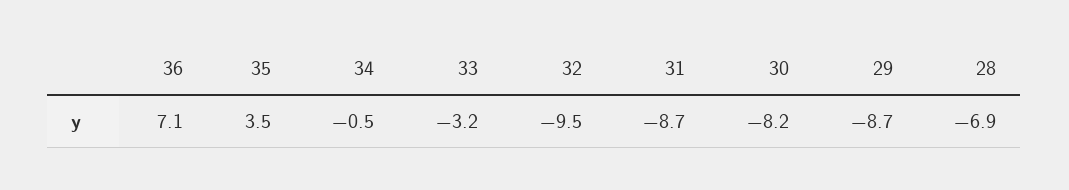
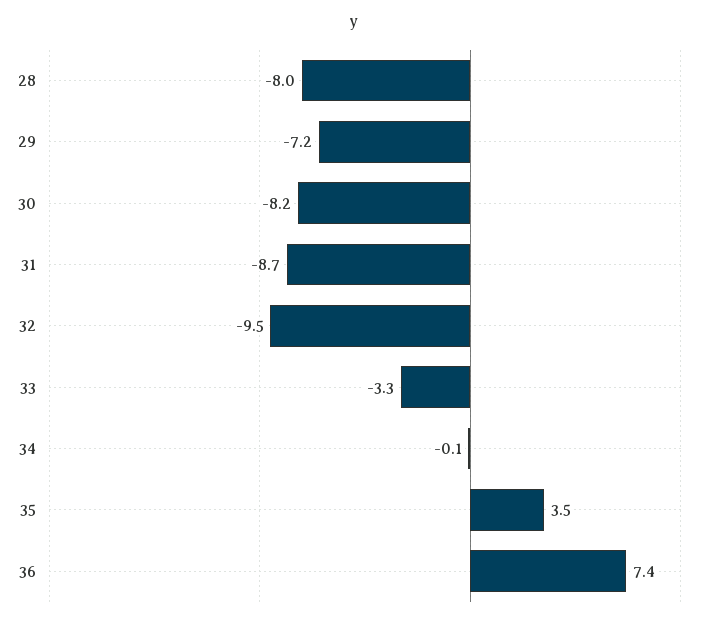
36: 7.1 -> 7.4
34: -0.5 -> -0.1
33: -3.2 -> -3.3
29: -8.7 -> -7.2
28: -6.9 -> -8

